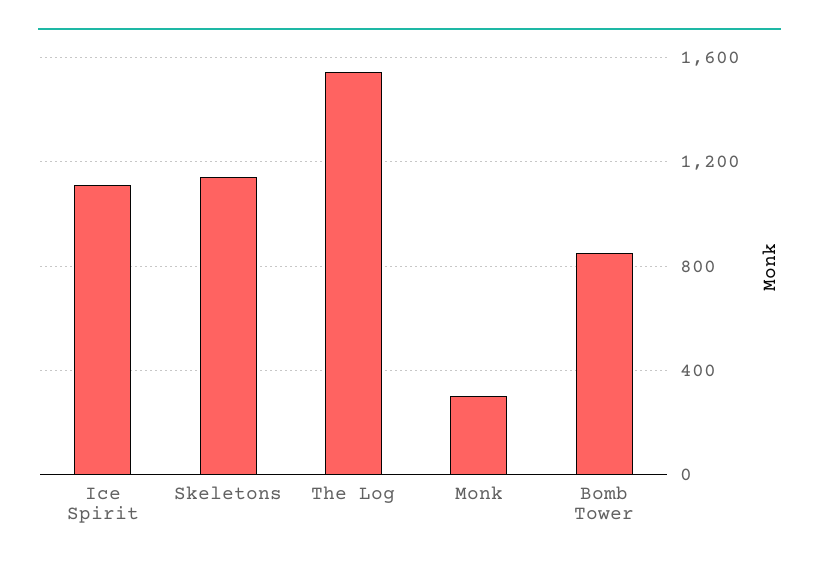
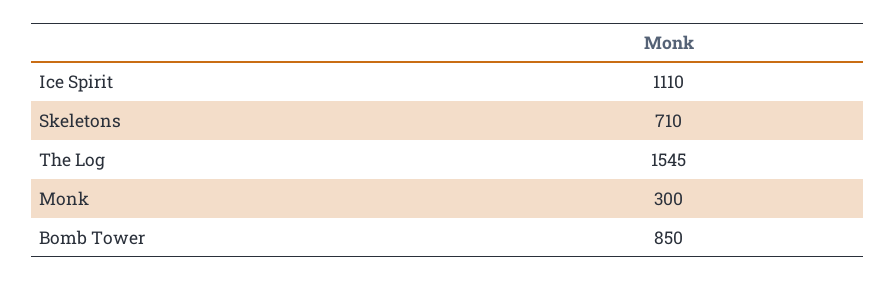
Skeletons: 1150 -> 710

